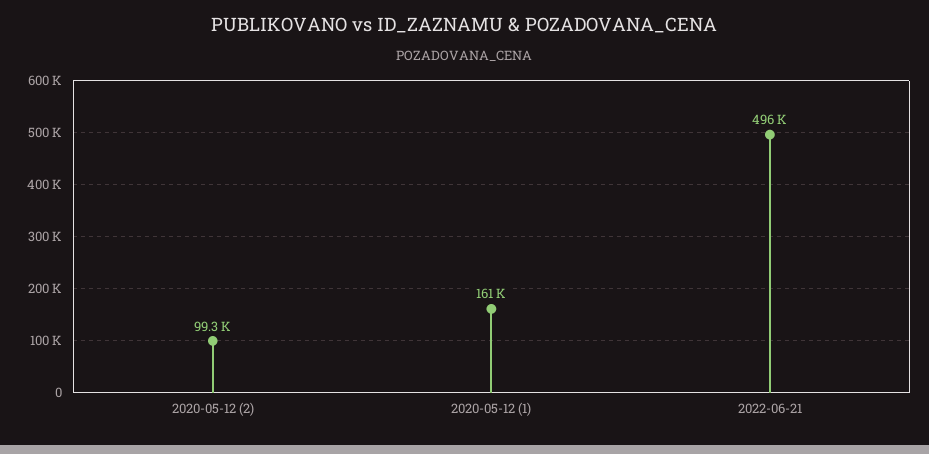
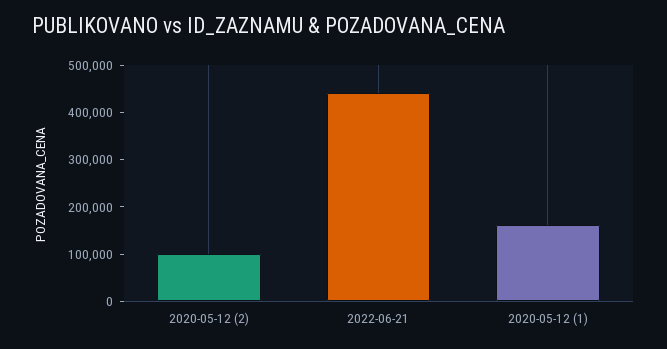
2022-06-21: 496000 -> 440000

